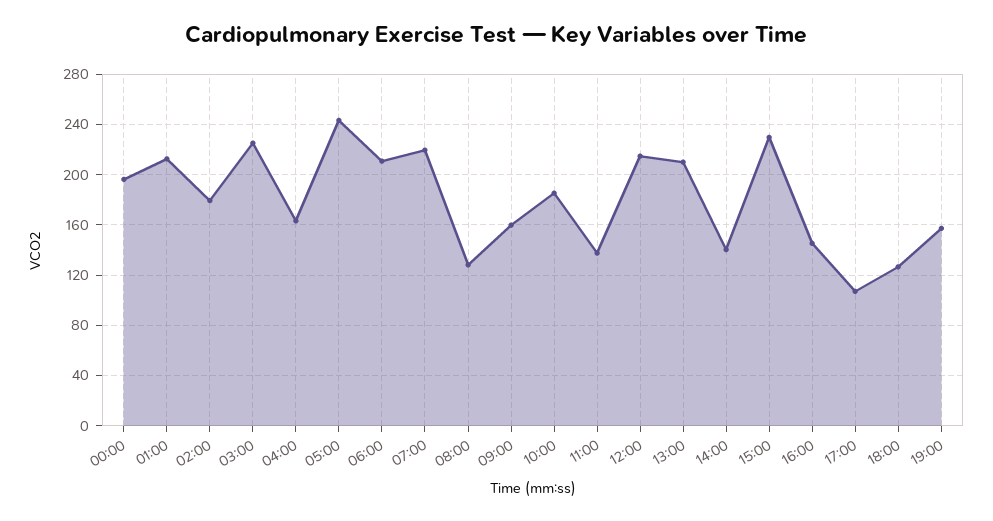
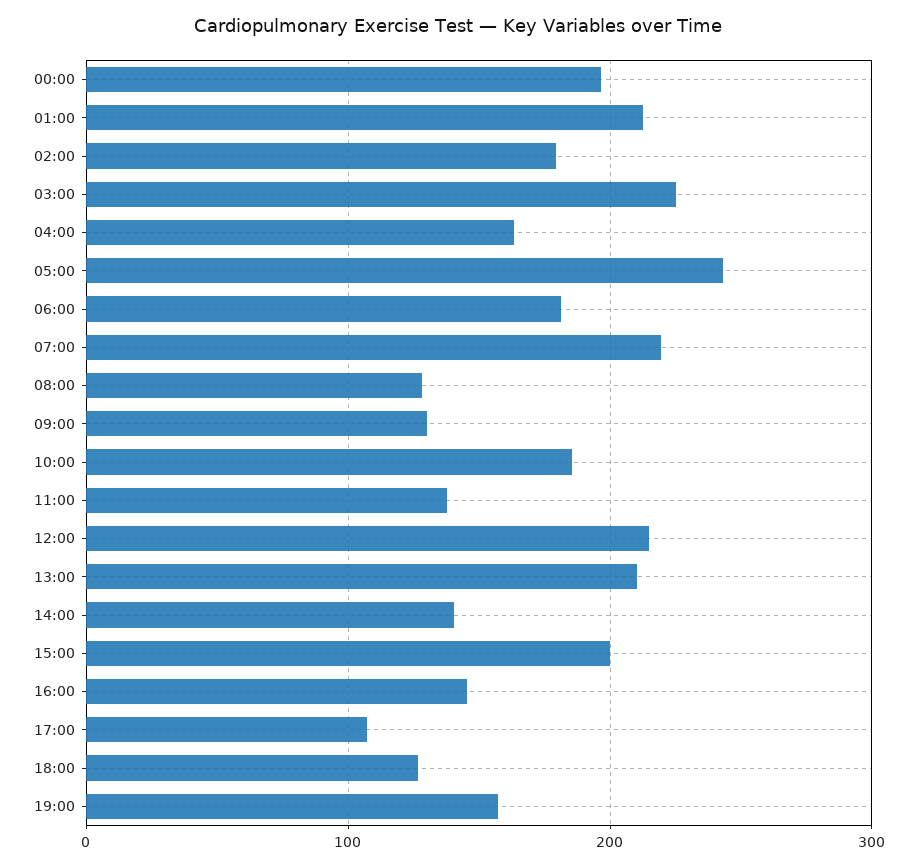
06:00: 210 -> 180
09:00: 160 -> 130
15:00: 230 -> 200

